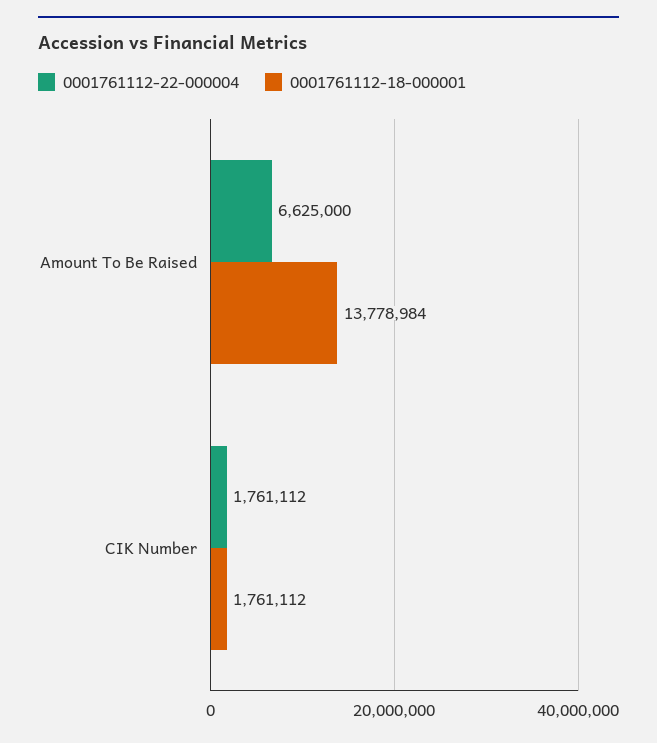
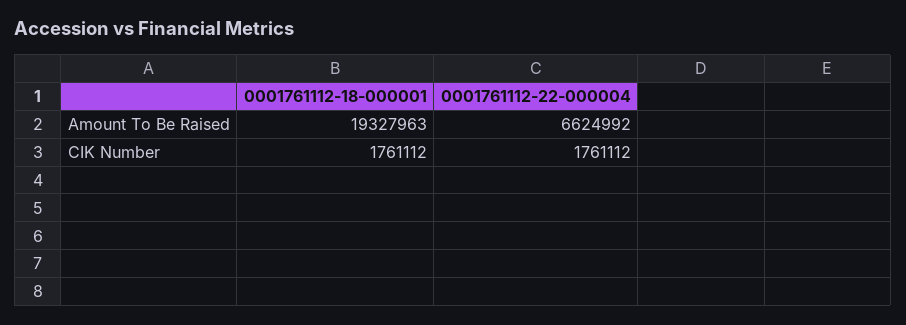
0001761112-22-000004, Amount To Be Raised: 6625000 -> 6624992
0001761112-18-000001, Amount To Be Raised: 13778984 -> 19327963

